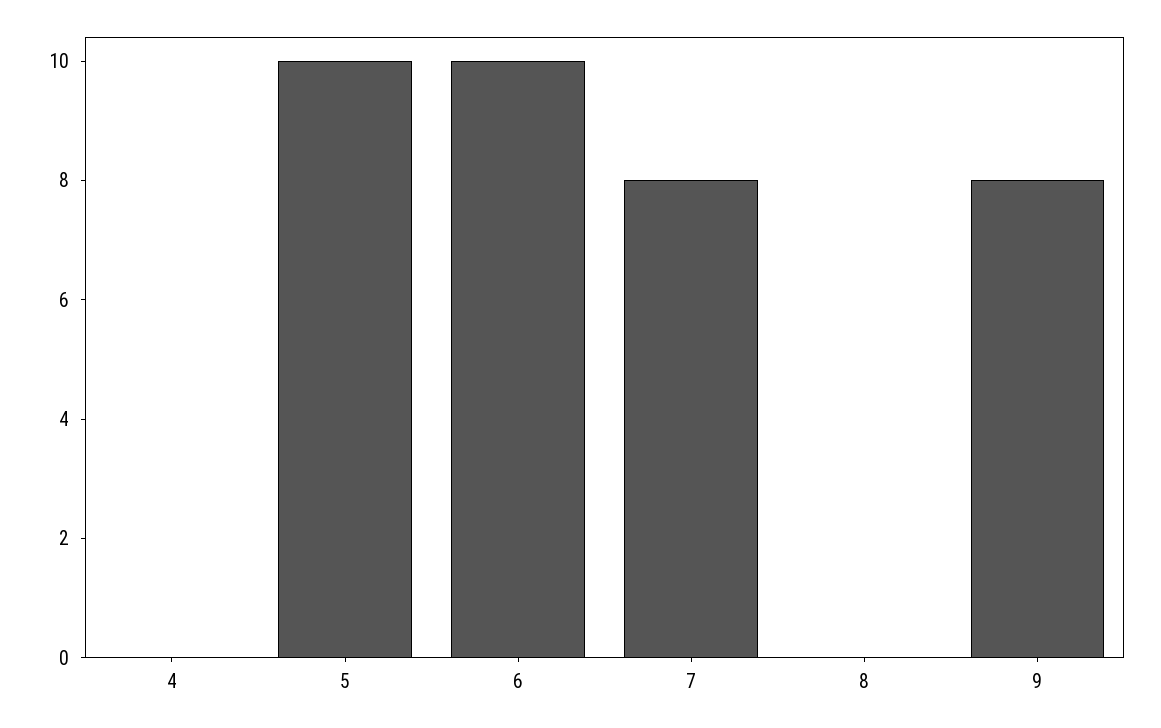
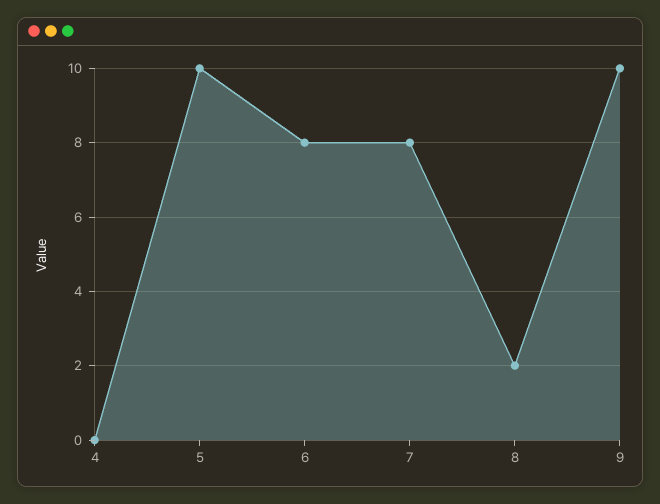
6: 10 -> 8
8: 0 -> 2
9: 8 -> 10

